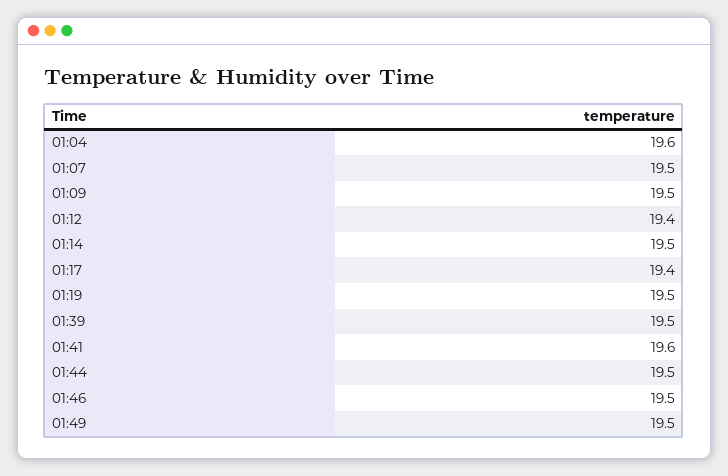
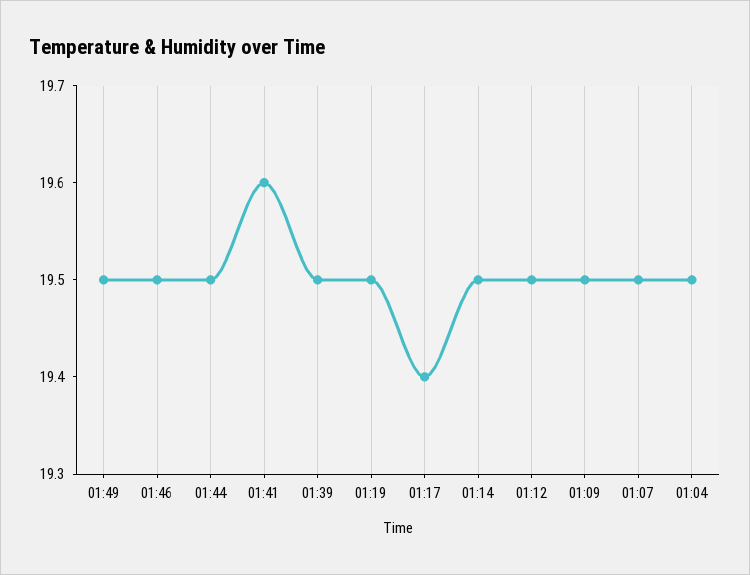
01:04: 19.6 -> 19.5
01:12: 19.4 -> 19.5

